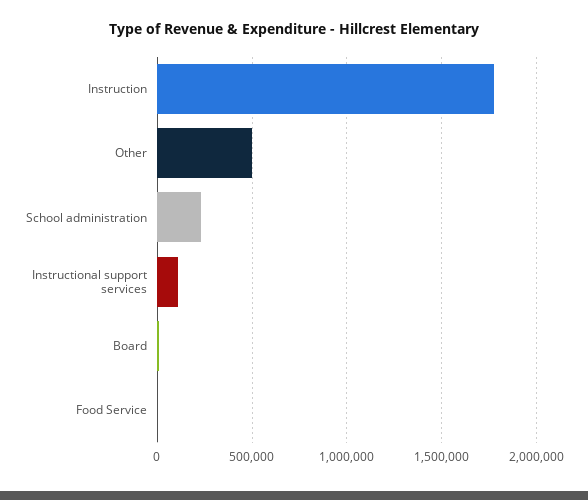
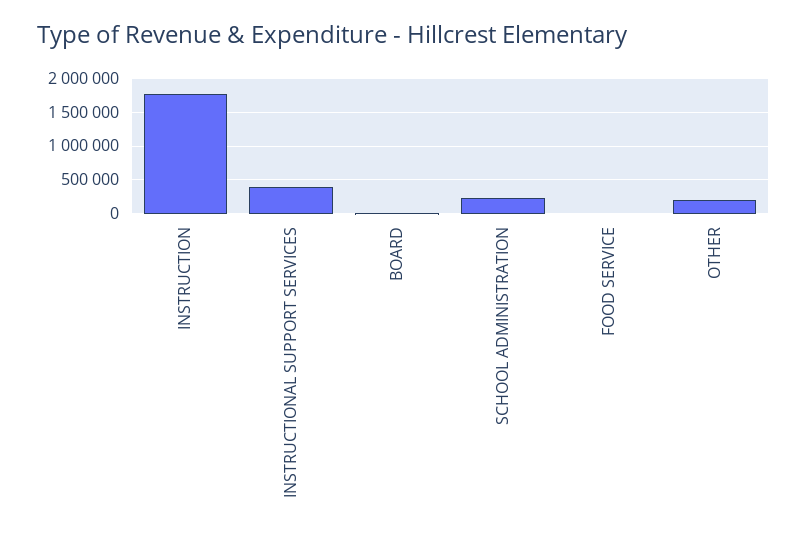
Other: 500000 -> 200000
Instructional support services: 100000 -> 400000

